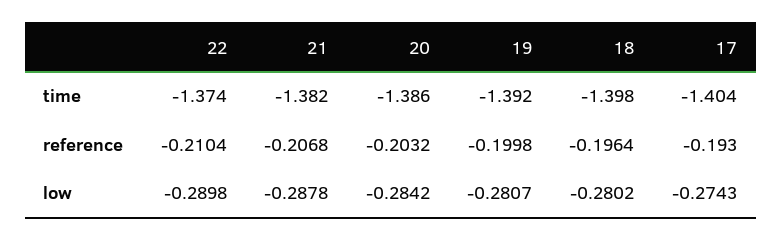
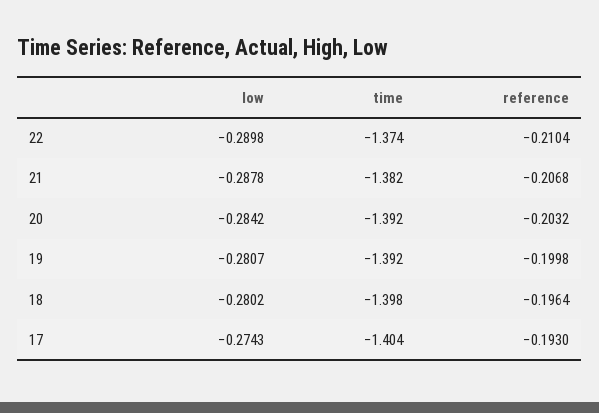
20, time: -1.386 -> -1.392

